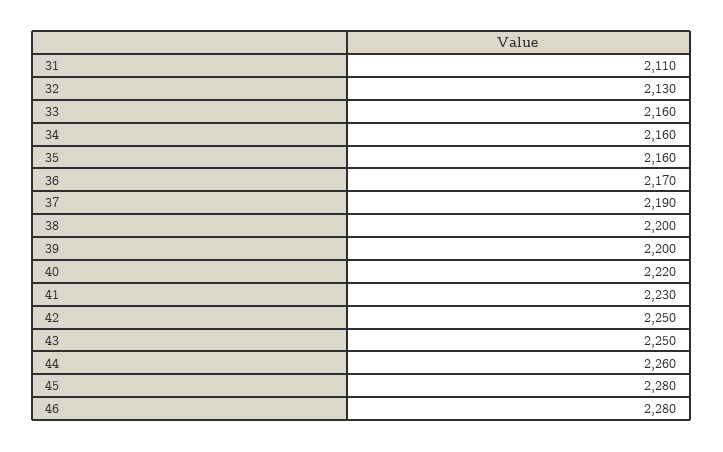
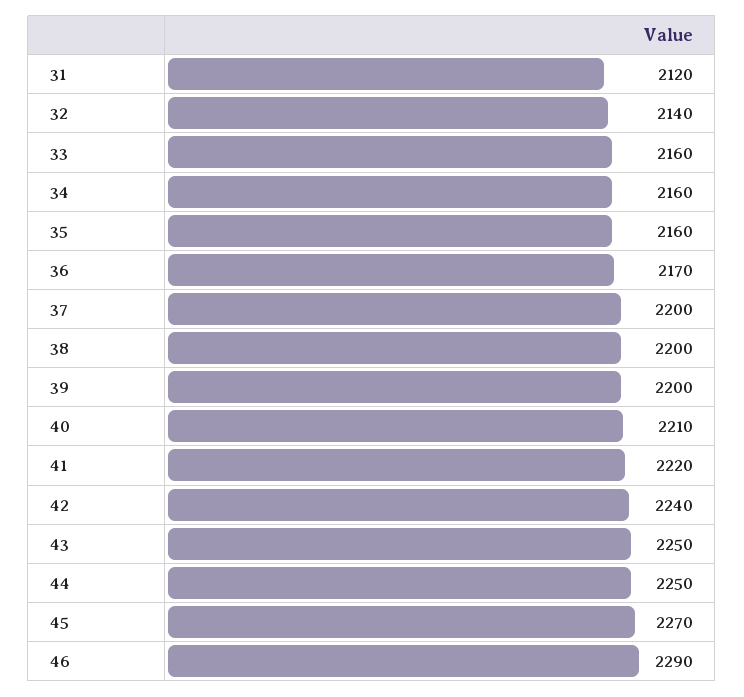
31: 2110 -> 2120
32: 2130 -> 2140
37: 2190 -> 2200
40: 2220 -> 2210
41: 2230 -> 2220
42: 2250 -> 2240
44: 2260 -> 2250
45: 2280 -> 2270
46: 2280 -> 2290

